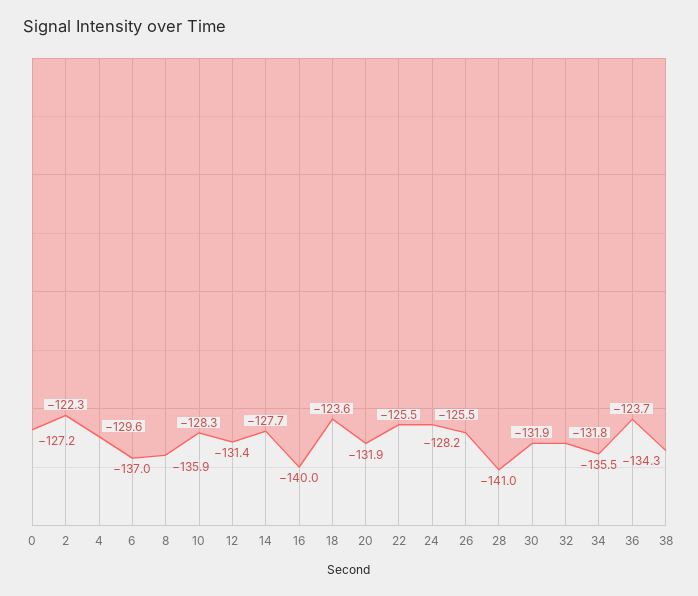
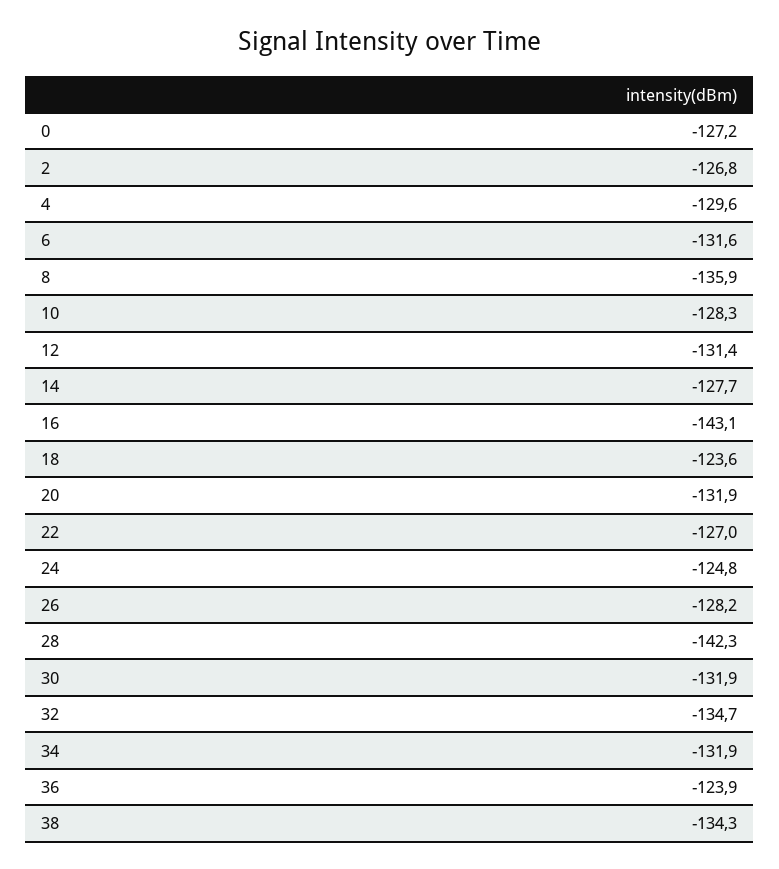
2: -122.3 -> -126.8
6: -137 -> -131.6
16: -140 -> -143.1
22: -125.5 -> -127
24: -125.5 -> -124.8
28: -141 -> -142.3
32: -131.8 -> -134.7
34: -135.5 -> -131.9
36: -123.7 -> -123.9

